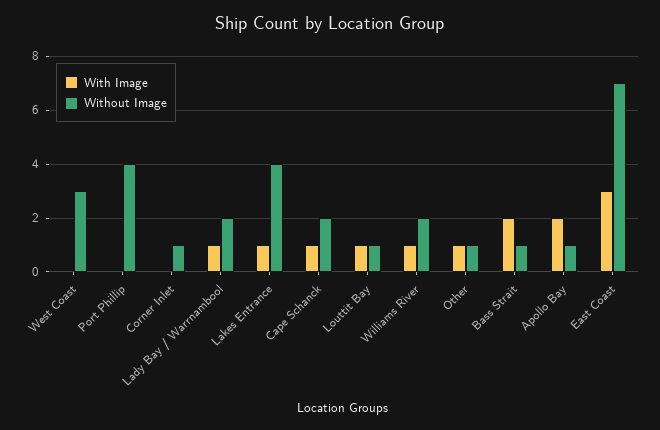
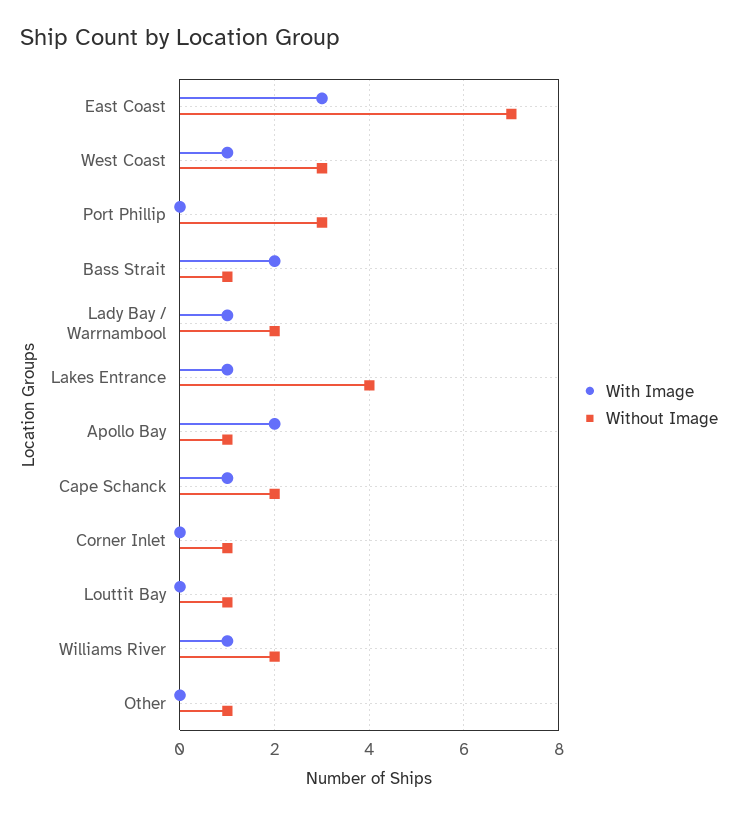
With Image, West Coast: 0 -> 1
Without Image, Port Phillip: 4 -> 3
With Image, Louttit Bay: 1 -> 0
With Image, Other: 1 -> 0

